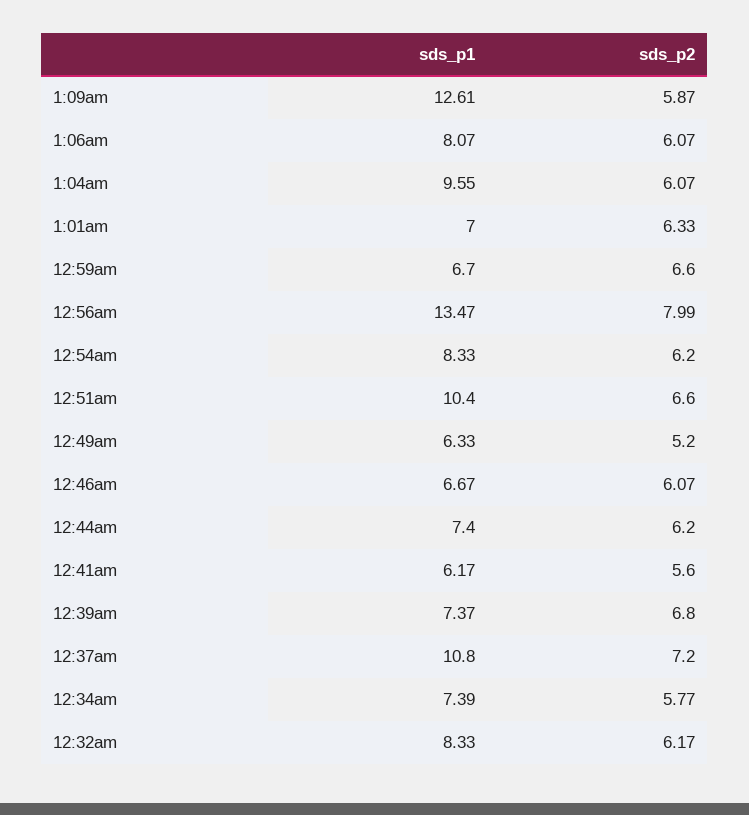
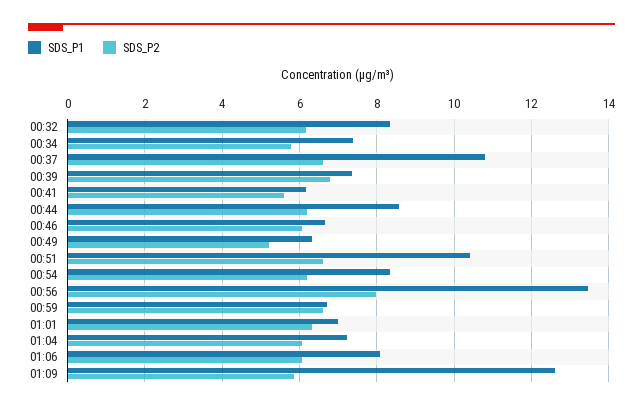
sds_p1, 1:04am: 9.55 -> 7.2
sds_p1, 12:44am: 7.4 -> 8.6
sds_p2, 12:37am: 7.2 -> 6.6

